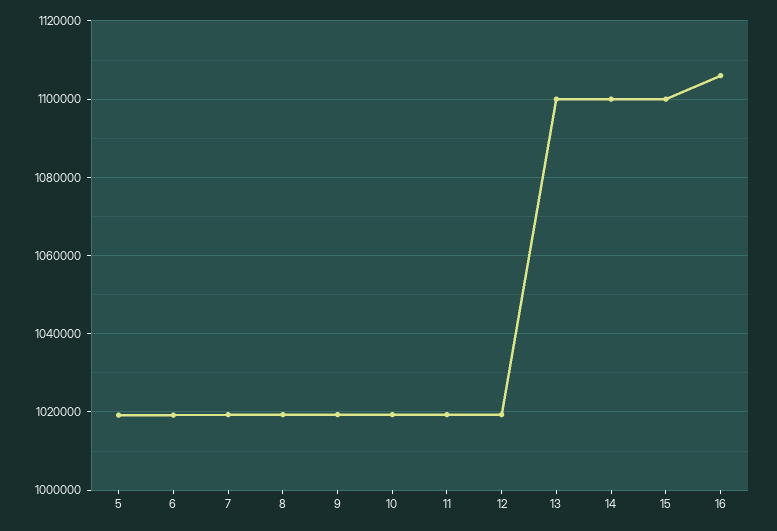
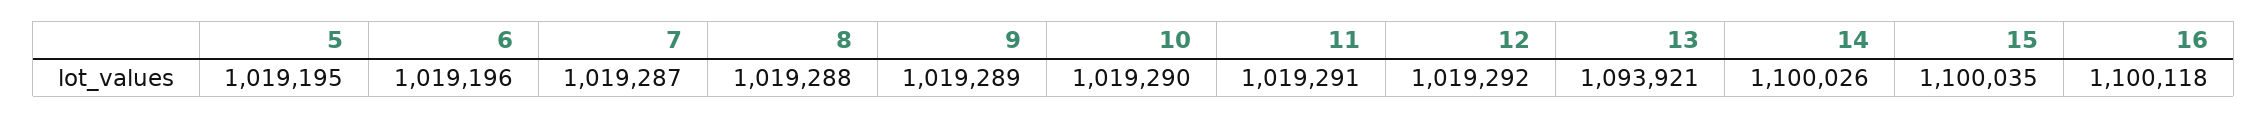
13: 1100000 -> 1093921
16: 1106000 -> 1100118

